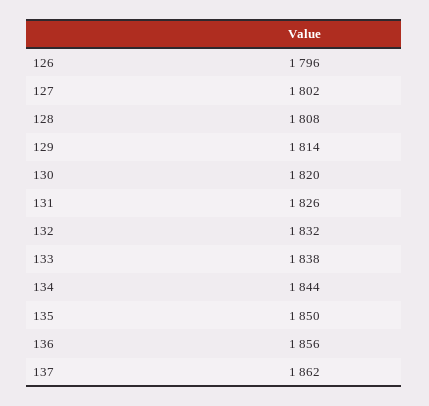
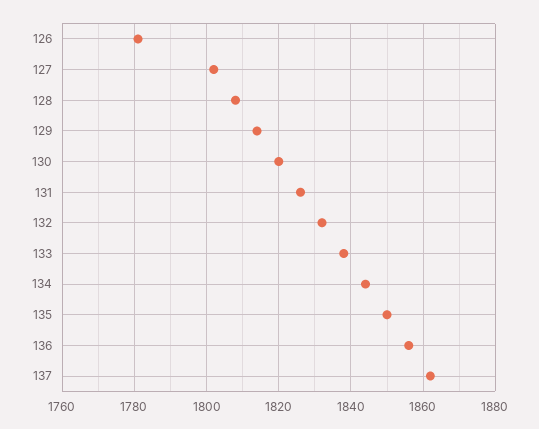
126: 1796 -> 1780

